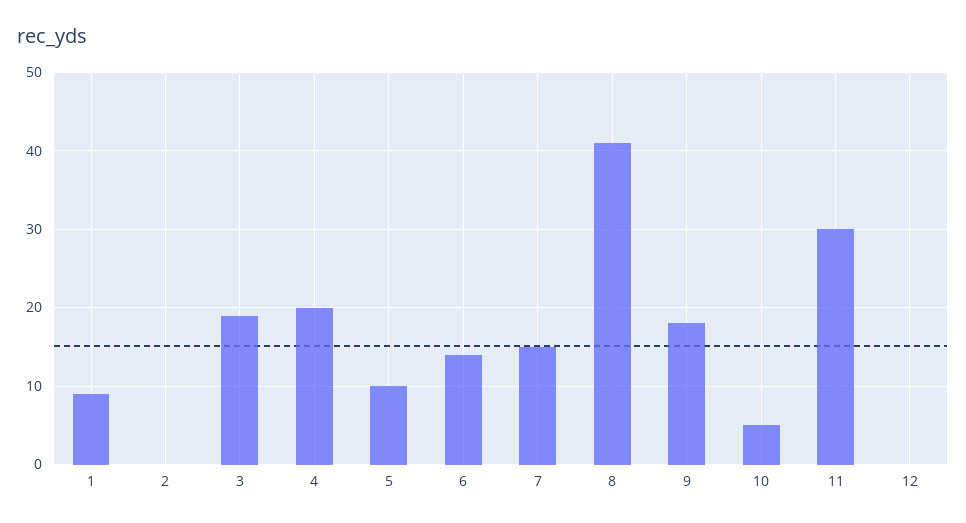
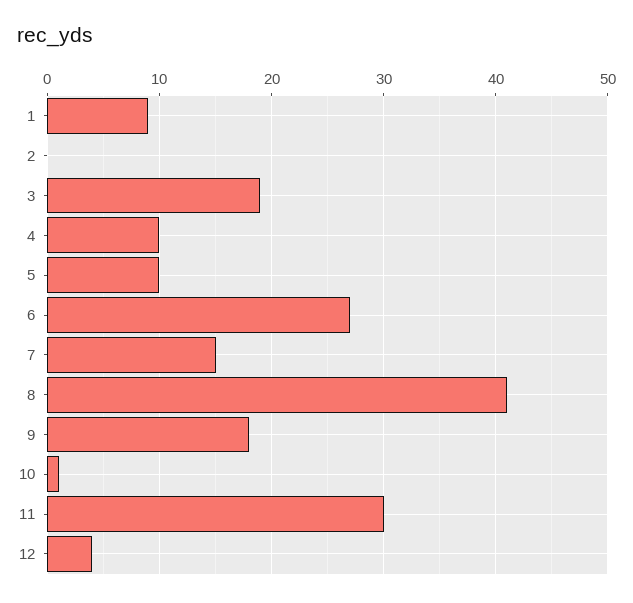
4: 20 -> 10
6: 14 -> 27
10: 5 -> 1
12: 0 -> 4

